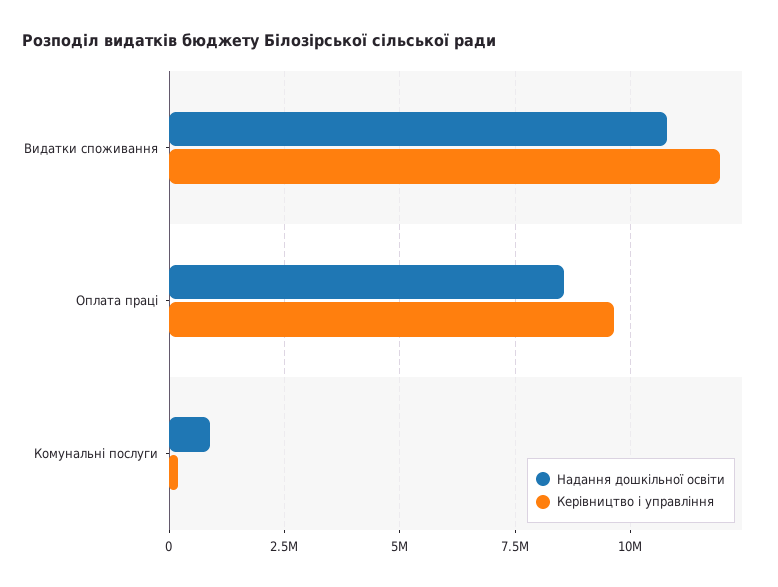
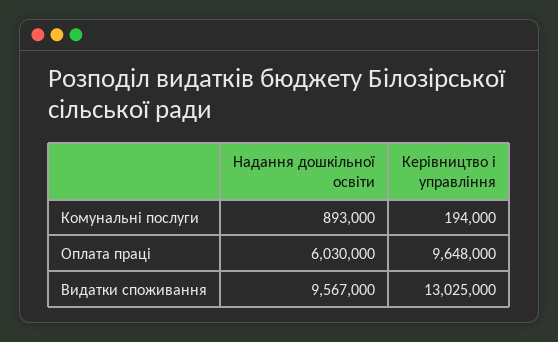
Надання дошкільної освіти, Видатки споживання: 10750000 -> 9567000
Керівництво і управління, Видатки споживання: 12000000 -> 13025000
Надання дошкільної освіти, Оплата праці: 8500000 -> 6030000

